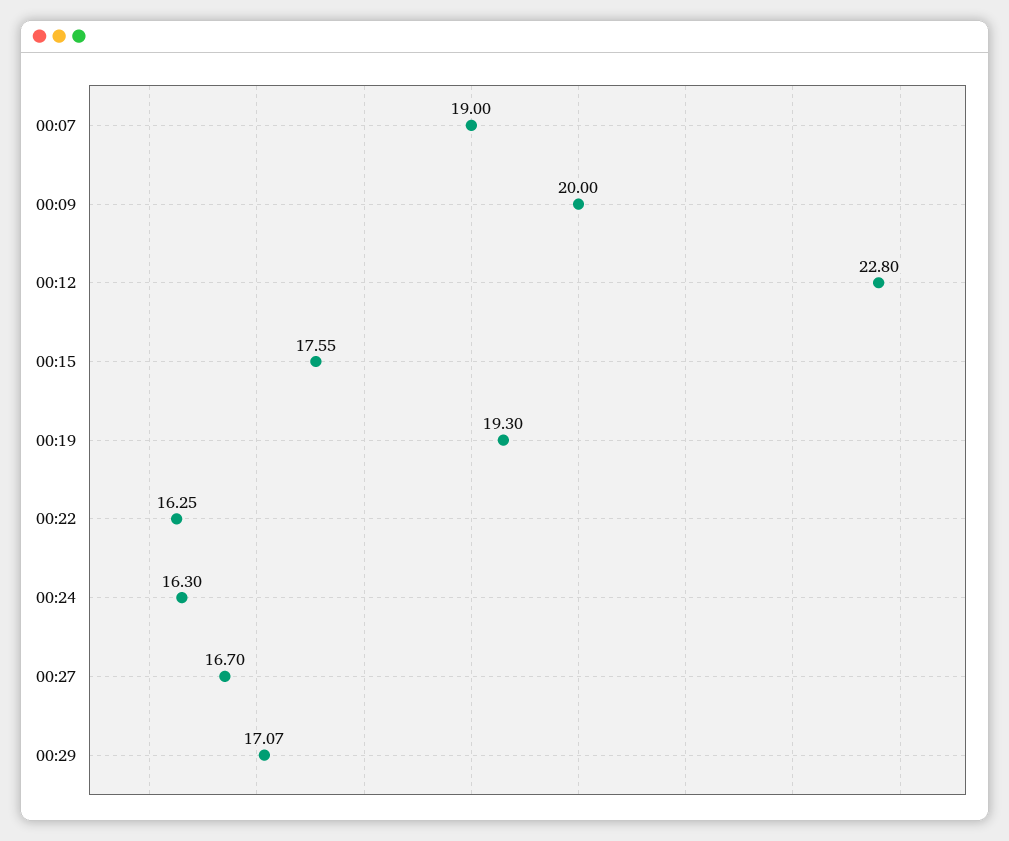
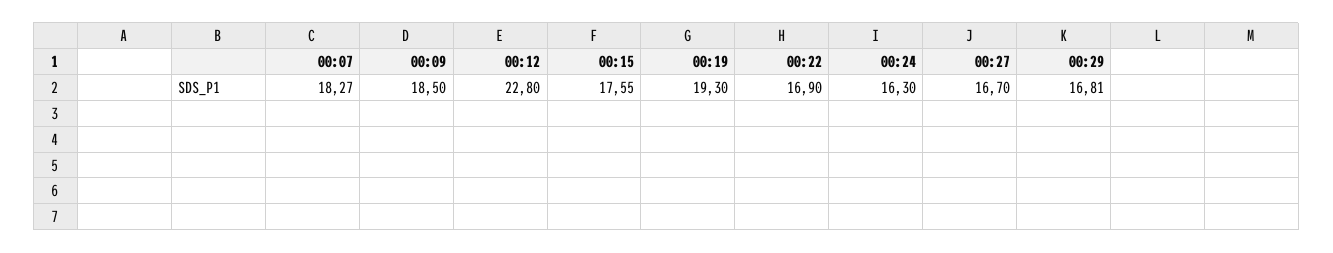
00:07: 19 -> 18.27
00:09: 20 -> 18.5
00:22: 16.25 -> 16.9
00:29: 17.07 -> 16.81

